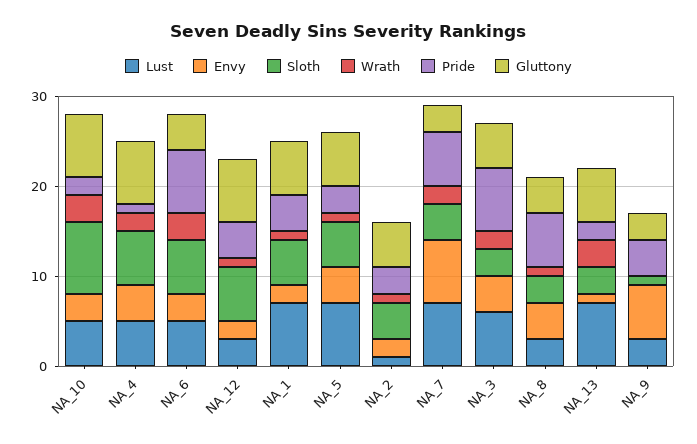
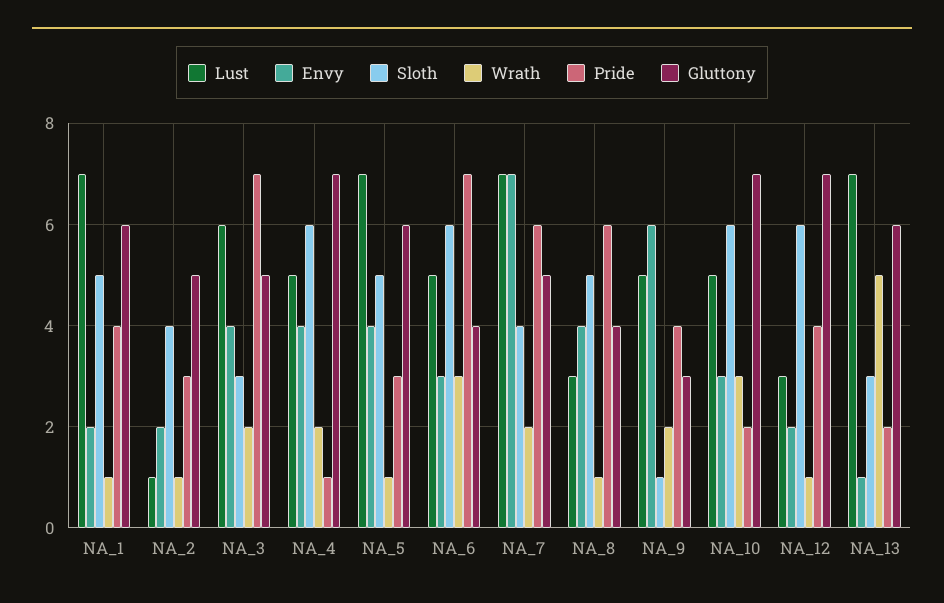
Sloth, NA_10: 8 -> 6
Gluttony, NA_7: 3 -> 5
Sloth, NA_8: 3 -> 5
Wrath, NA_13: 3 -> 5
Lust, NA_9: 3 -> 5
Wrath, NA_9: 0 -> 2

